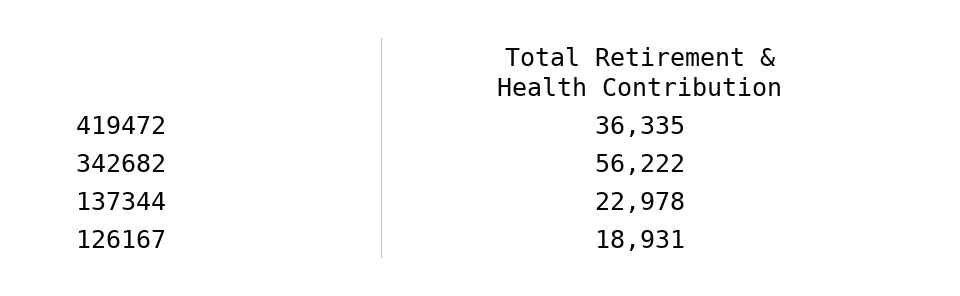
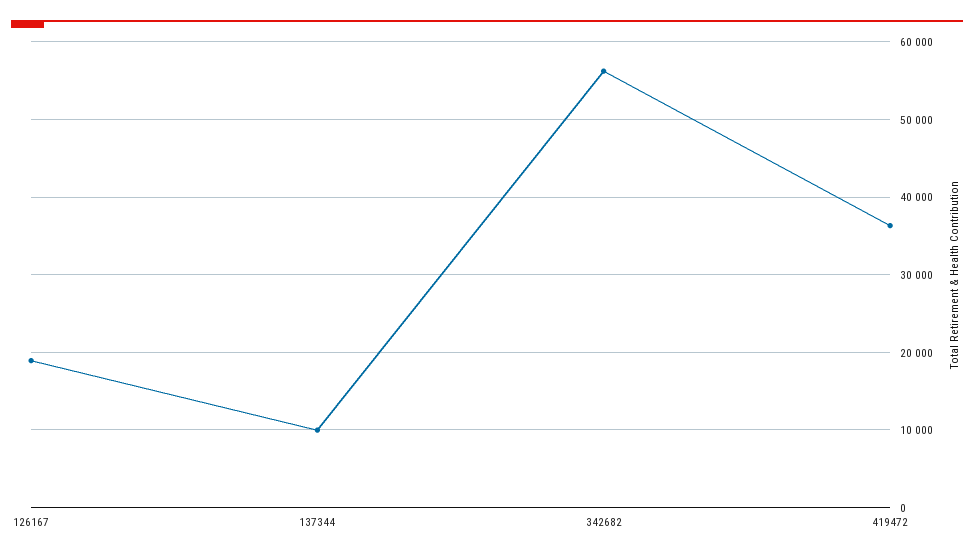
137344: 22978 -> 10000

